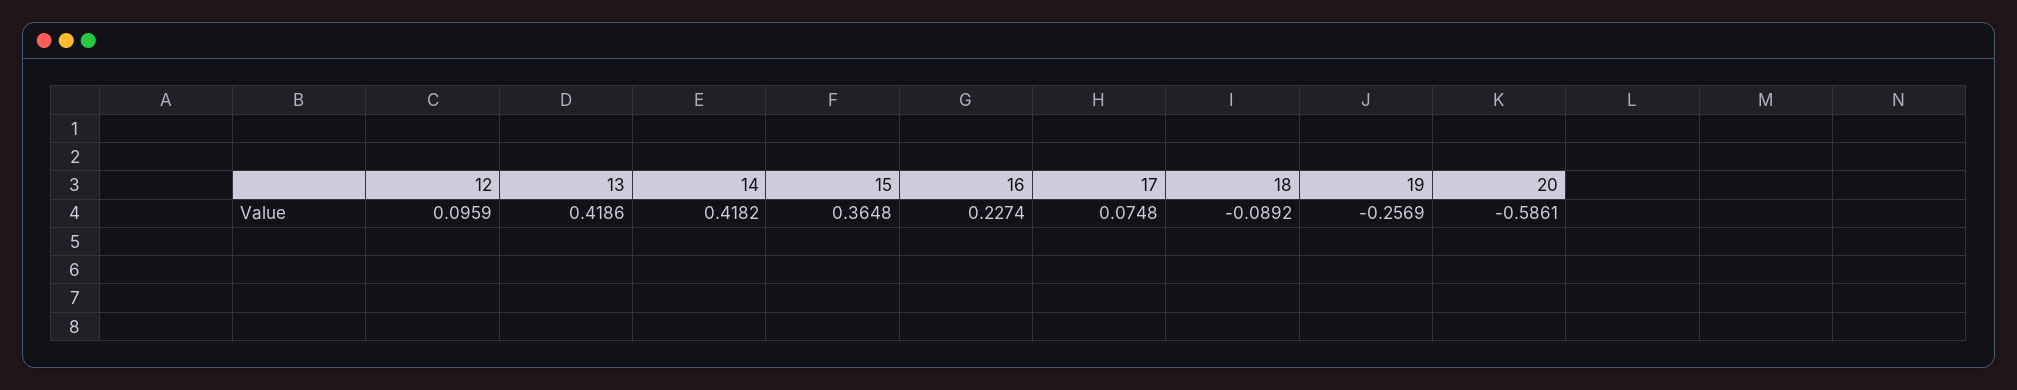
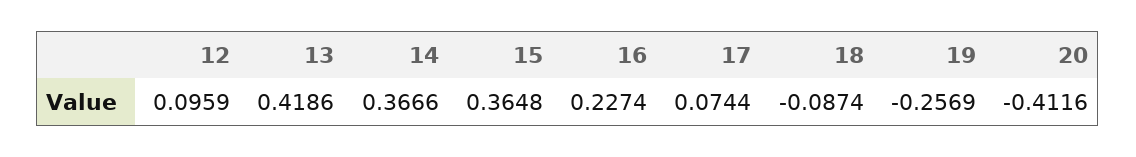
14: 0.4182 -> 0.3666
17: 0.0748 -> 0.0744
18: -0.0892 -> -0.0874
20: -0.5861 -> -0.4116

